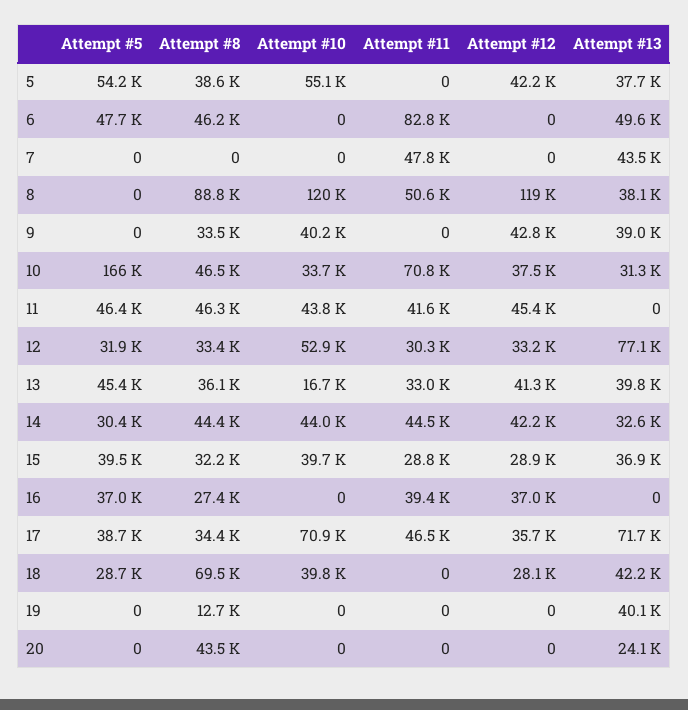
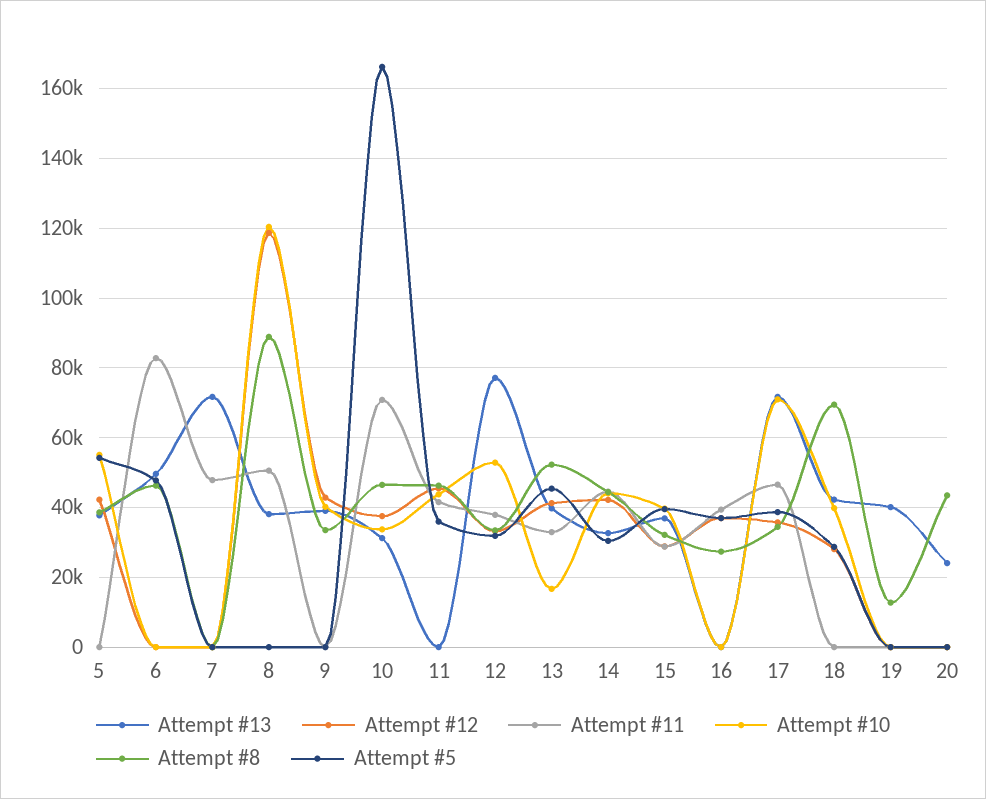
Attempt #13, 7: 43500 -> 72000
Attempt #5, 11: 46400 -> 36000
Attempt #11, 12: 30300 -> 38000
Attempt #8, 13: 36100 -> 52000

